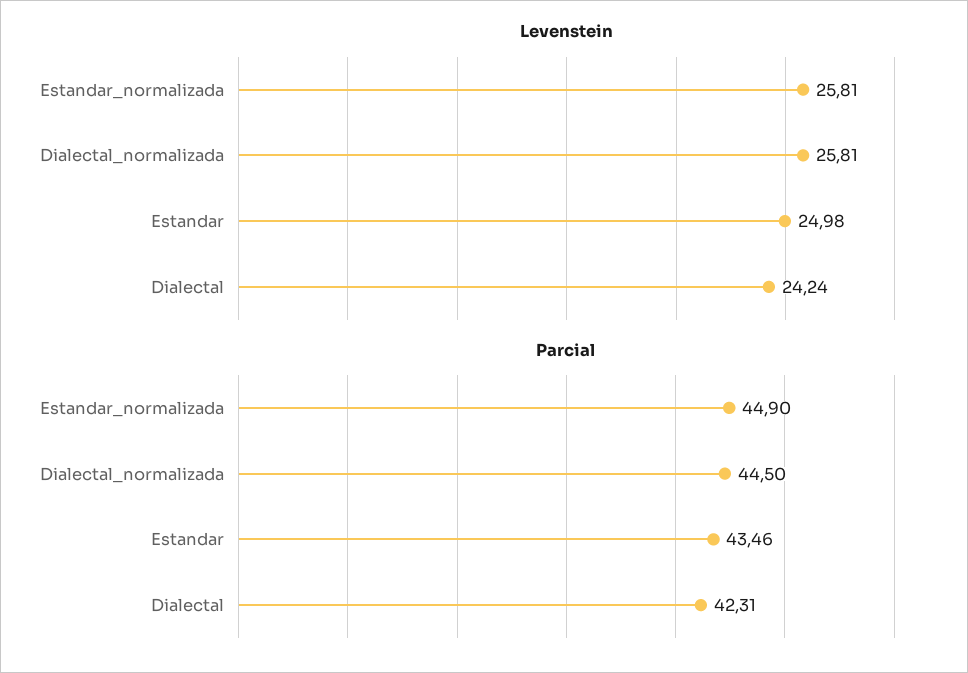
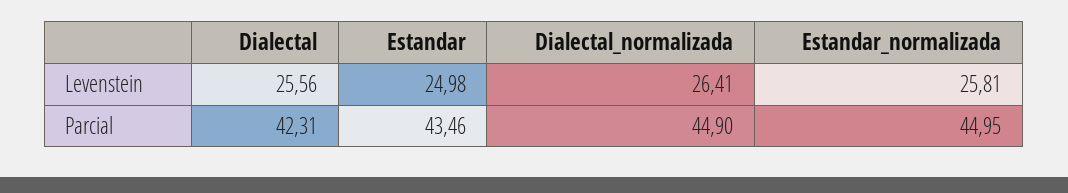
Levenstein, Dialectal_normalizada: 25.81 -> 26.41
Levenstein, Dialectal: 24.24 -> 25.56
Parcial, Estandar_normalizada: 44.9 -> 44.95
Parcial, Dialectal_normalizada: 44.5 -> 44.9

